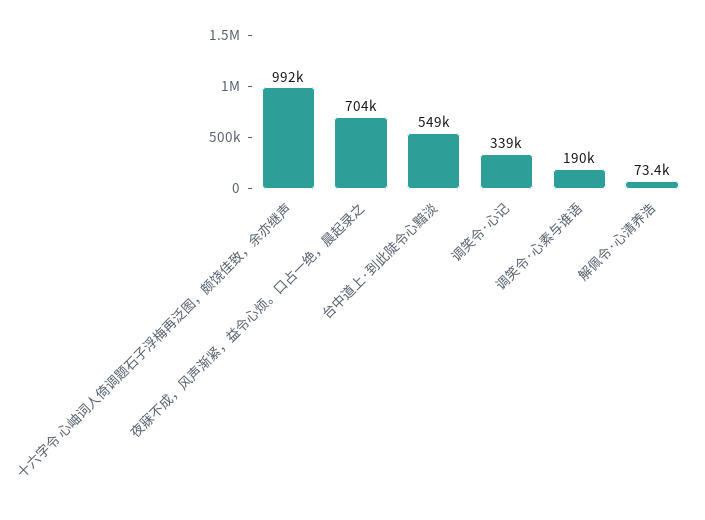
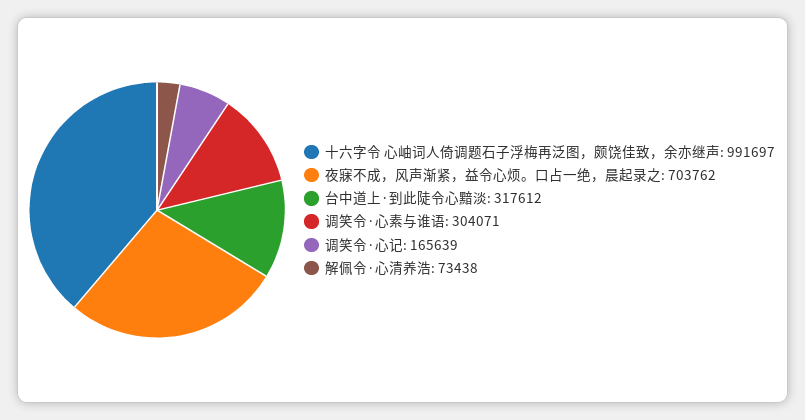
台中道上·到此陡令心黯淡: 549000 -> 317612
调笑令·心记: 339000 -> 165639
调笑令·心素与谁语: 190000 -> 304071

